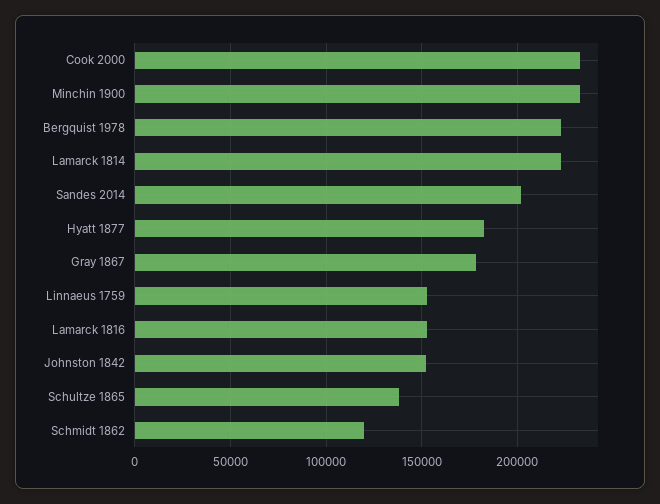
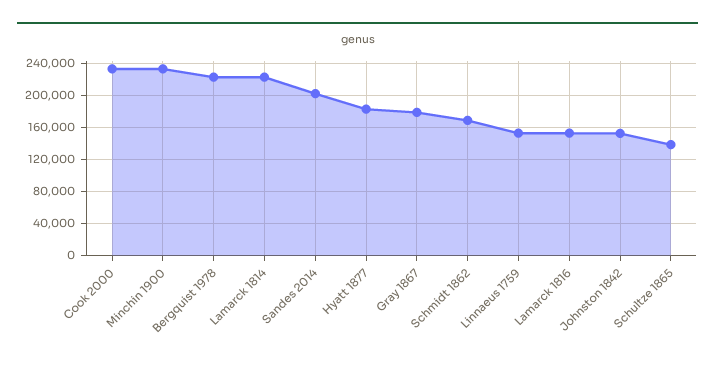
Schmidt 1862: 120000 -> 170000

